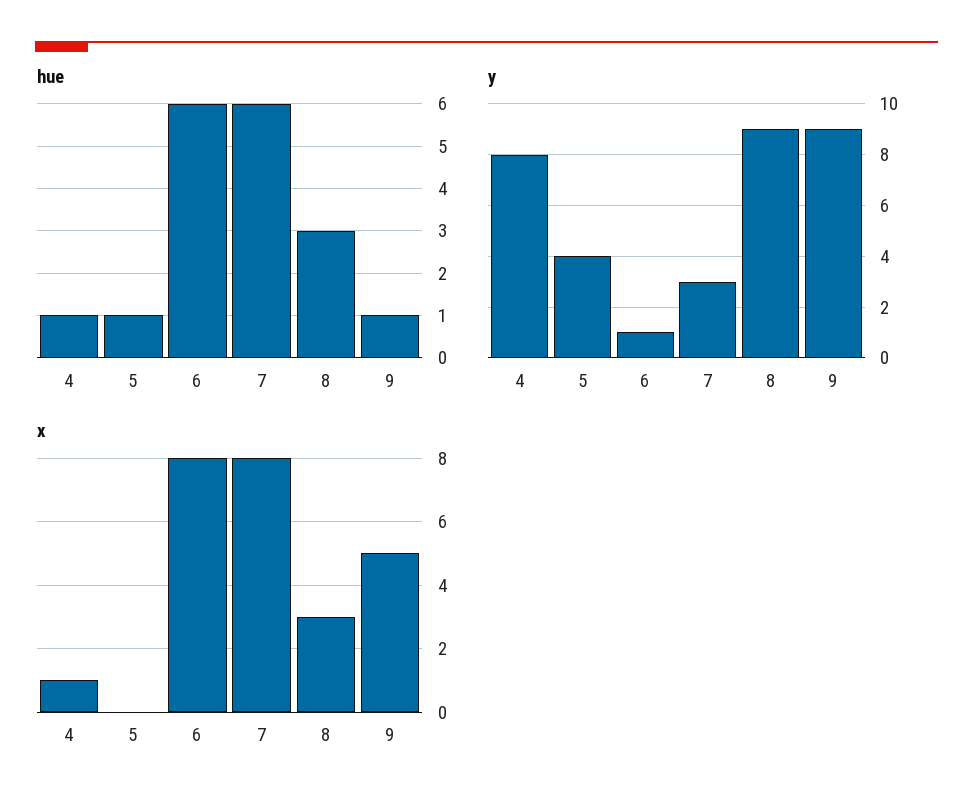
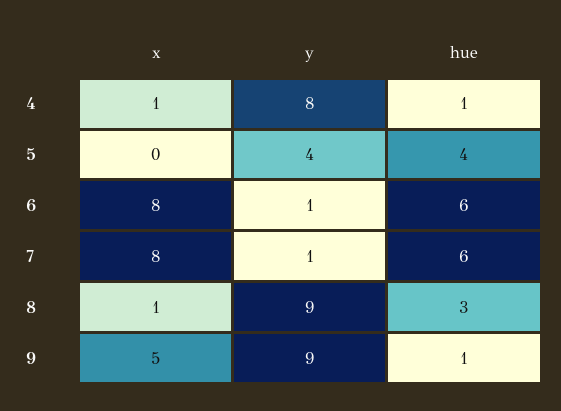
hue, 5: 1 -> 4
y, 7: 3 -> 1
x, 8: 3 -> 1

